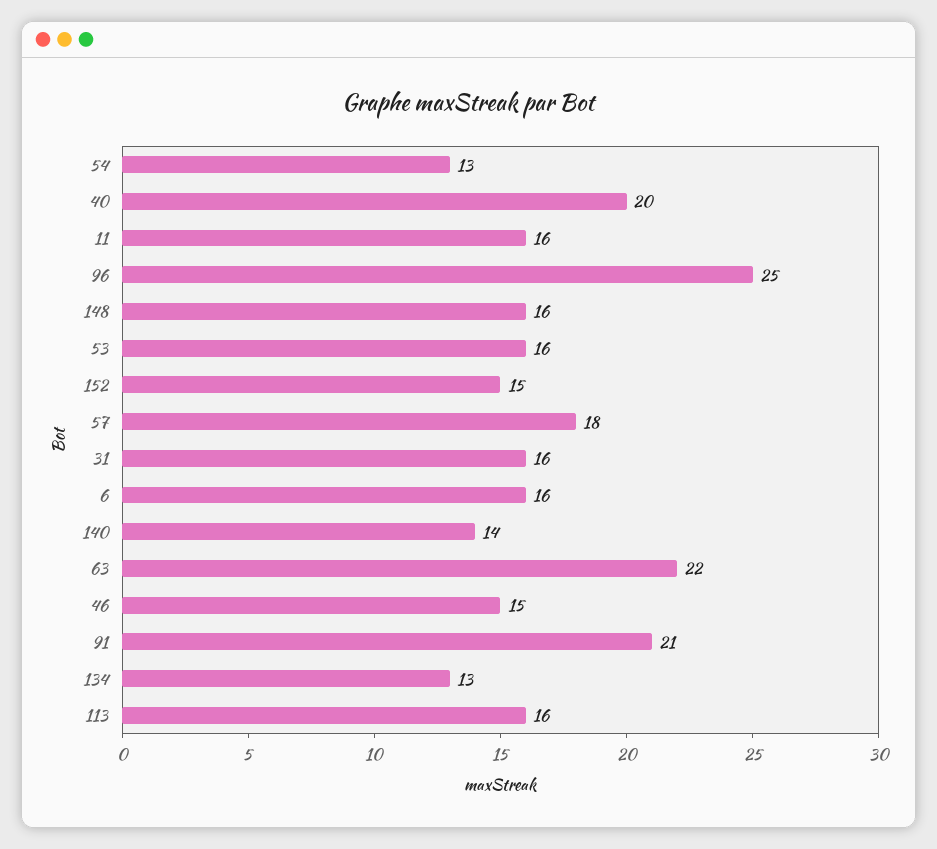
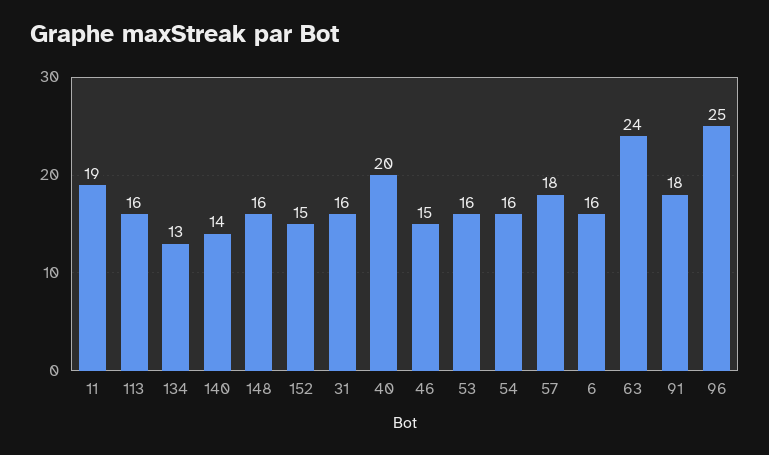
54: 13 -> 16
11: 16 -> 19
63: 22 -> 24
91: 21 -> 18

